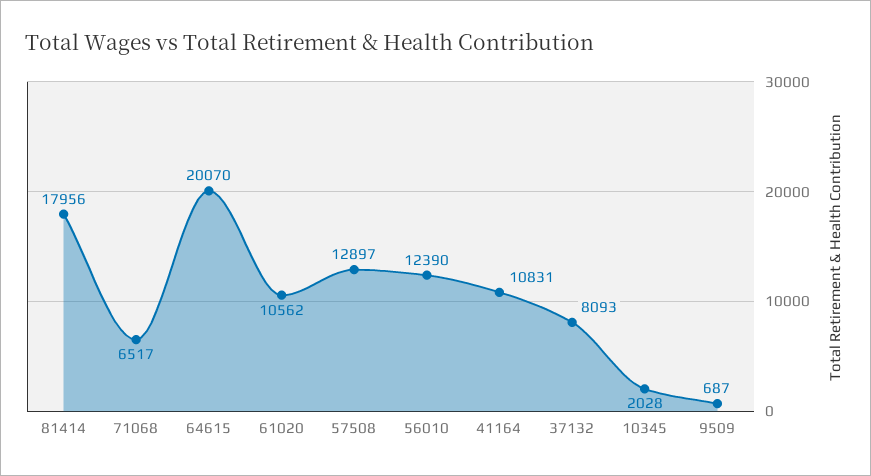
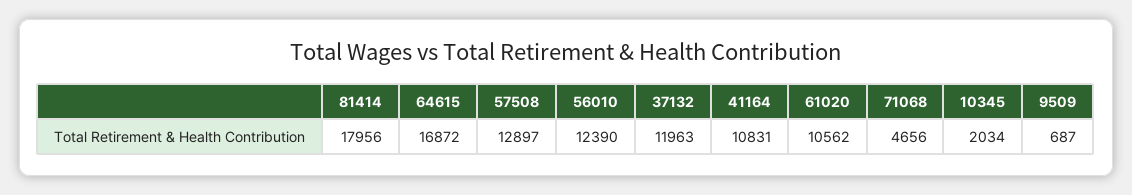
71068: 6517 -> 4656
64615: 20070 -> 16872
37132: 8093 -> 11963
10345: 2028 -> 2034

